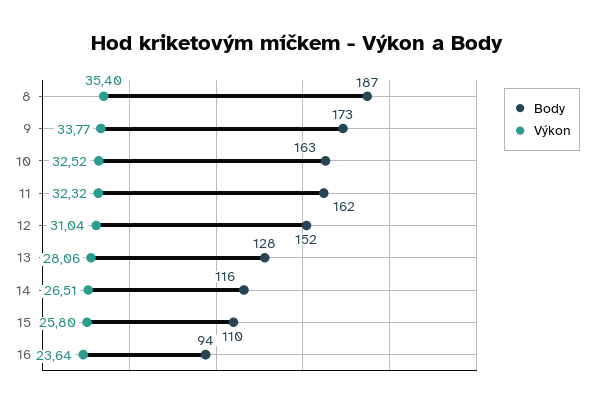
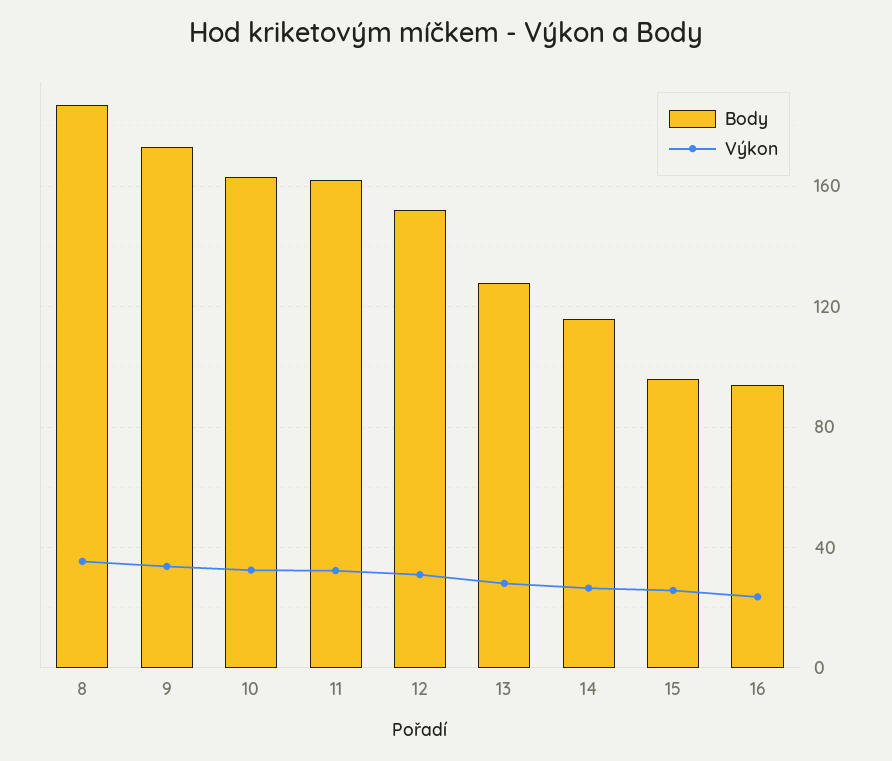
Body, 15: 110 -> 95

